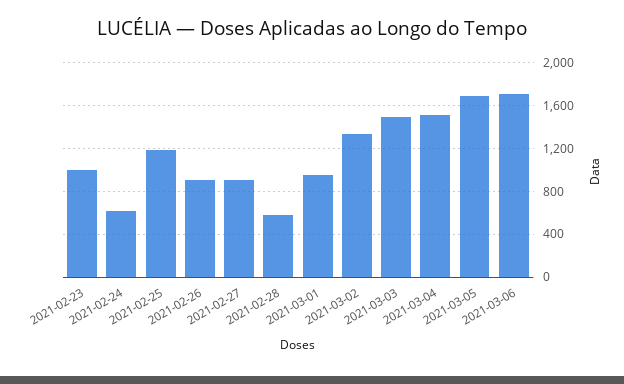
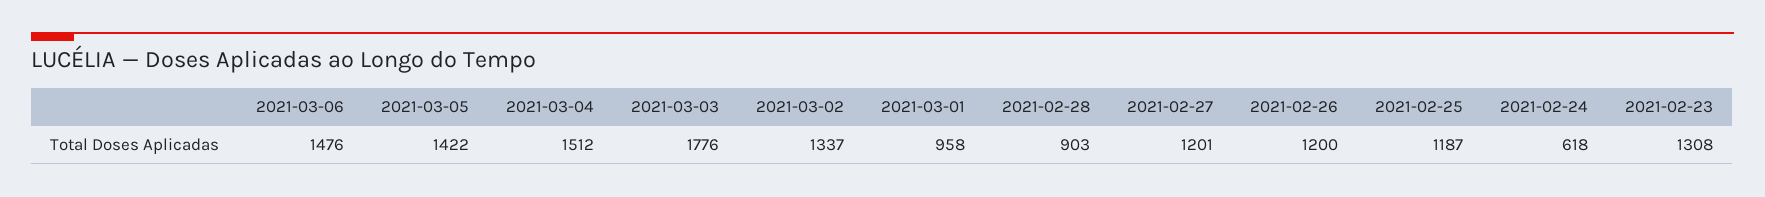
2021-02-23: 1000 -> 1308
2021-02-26: 900 -> 1200
2021-02-27: 900 -> 1201
2021-02-28: 600 -> 903
2021-03-03: 1500 -> 1776
2021-03-05: 1700 -> 1422
2021-03-06: 1700 -> 1476

